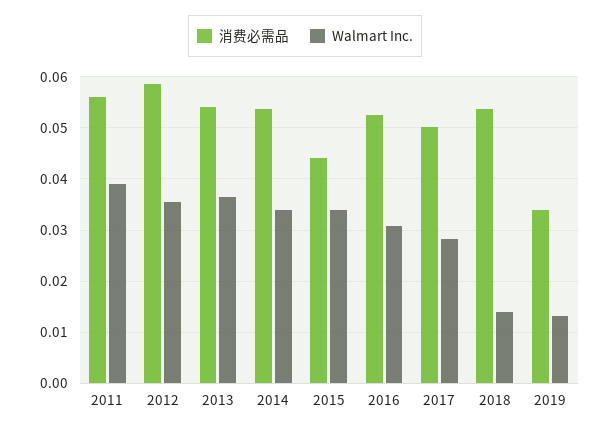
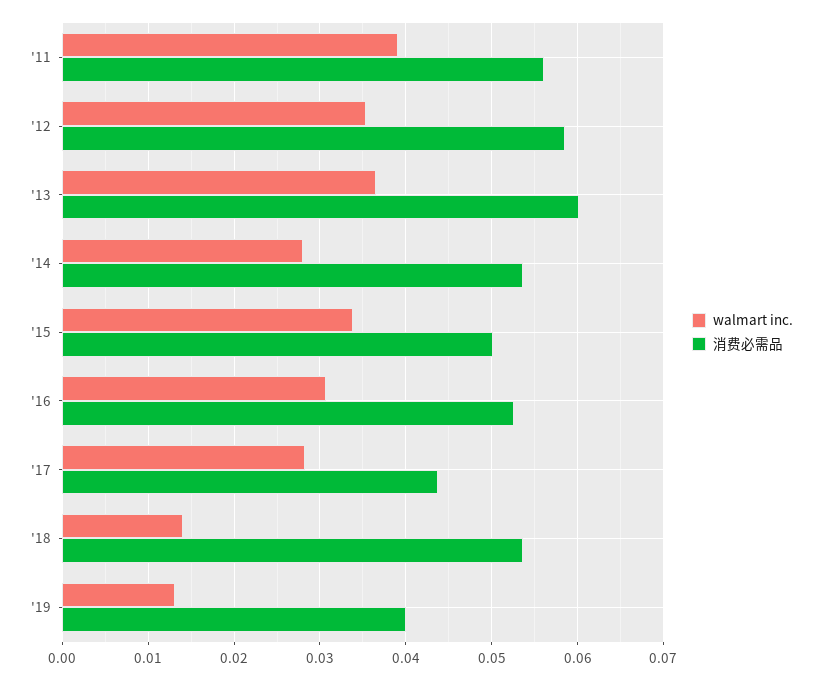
消费必需品, 2013: 0.054 -> 0.06
Walmart Inc., 2014: 0.034 -> 0.028
消费必需品, 2015: 0.044 -> 0.05
消费必需品, 2017: 0.05 -> 0.044
消费必需品, 2019: 0.034 -> 0.04

